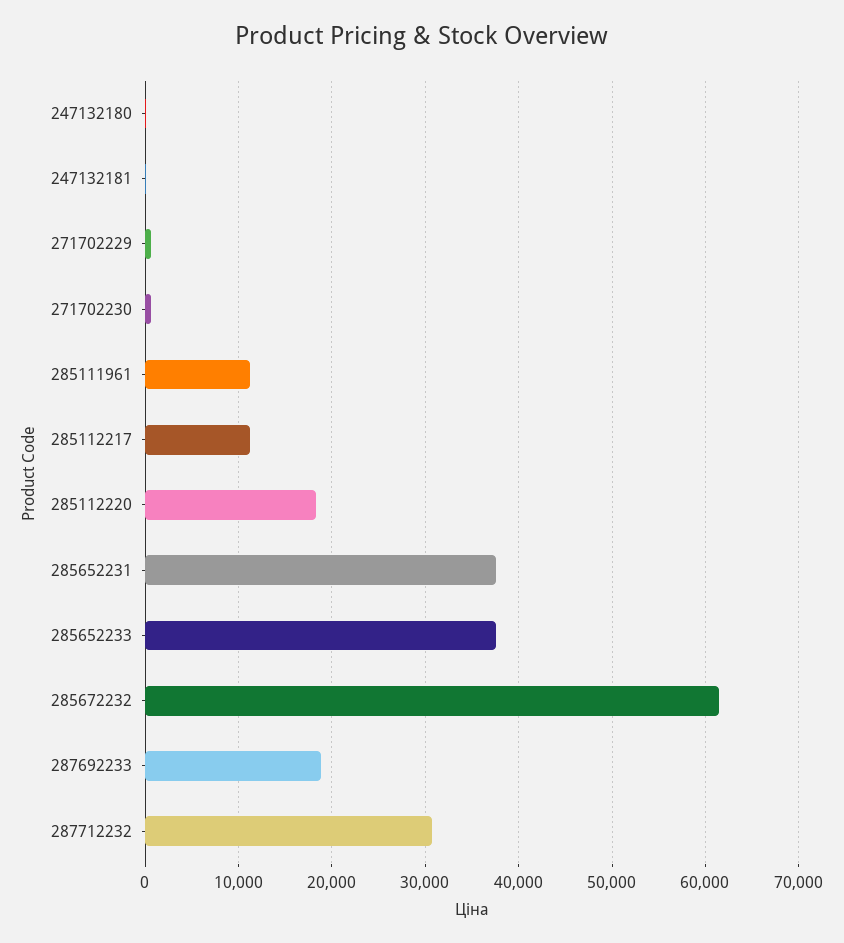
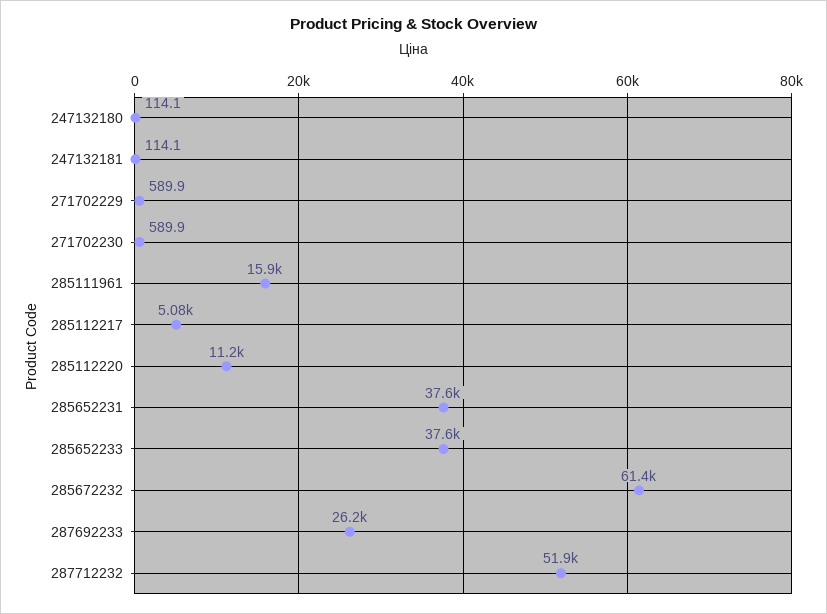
285111961: 11000 -> 15900
285112217: 11000 -> 5080
285112220: 18000 -> 11200
287692233: 19000 -> 26200
287712232: 31000 -> 51900

